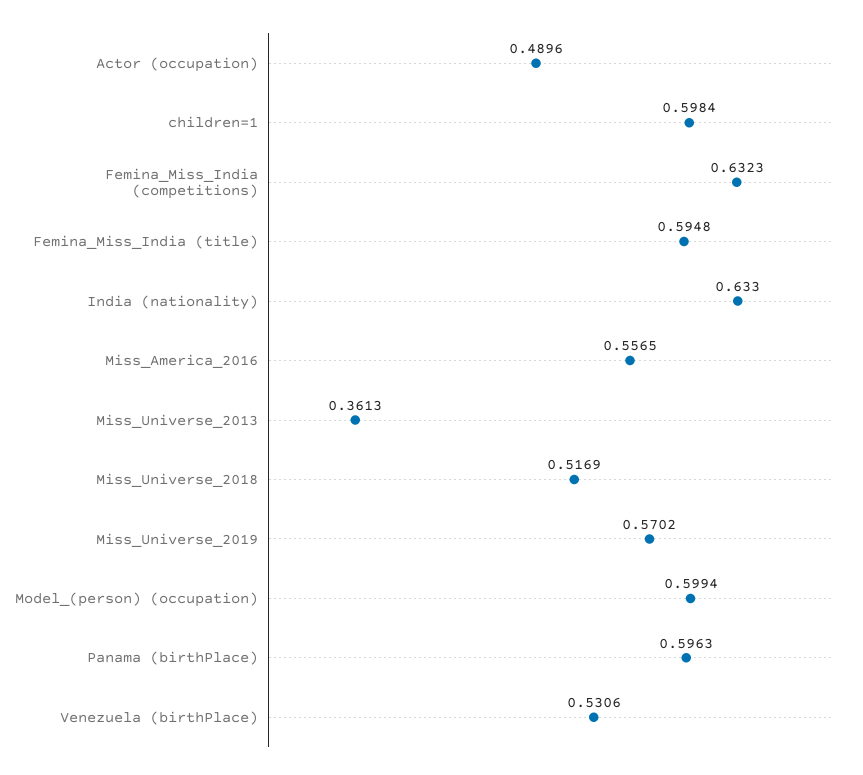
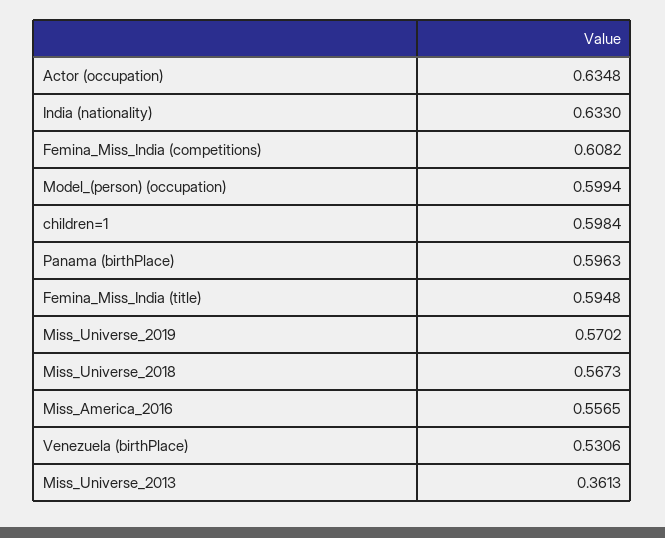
Actor (occupation): 0.4896 -> 0.6348
Femina_Miss_India (competitions): 0.6323 -> 0.6082
Miss_Universe_2018: 0.5169 -> 0.5673

